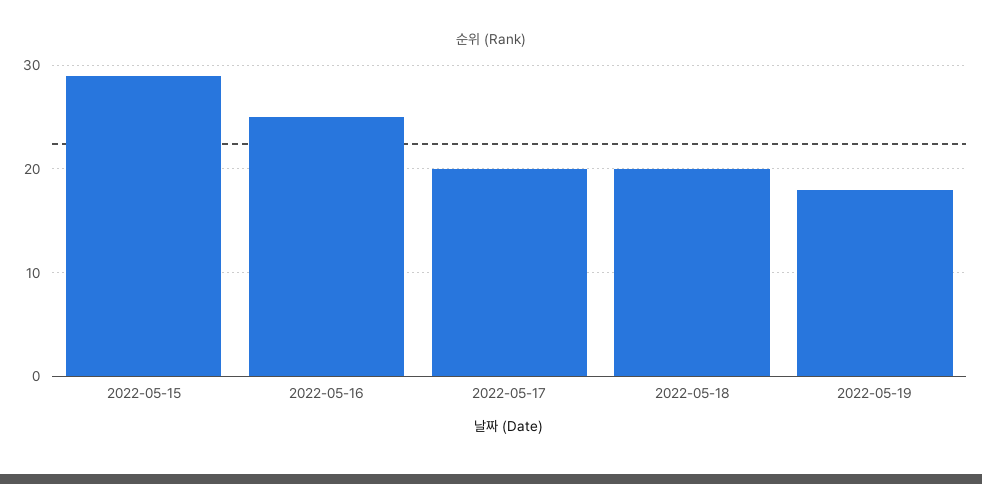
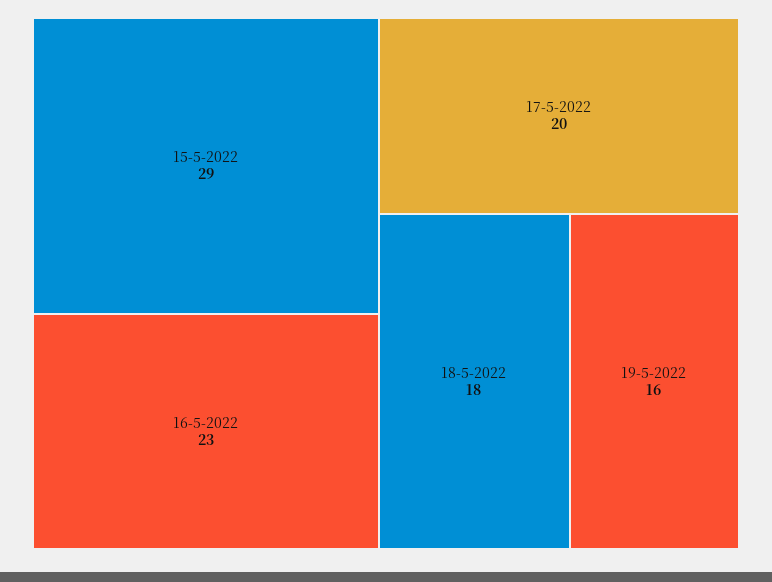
2022-05-16: 25 -> 23
2022-05-18: 20 -> 18
2022-05-19: 18 -> 16

